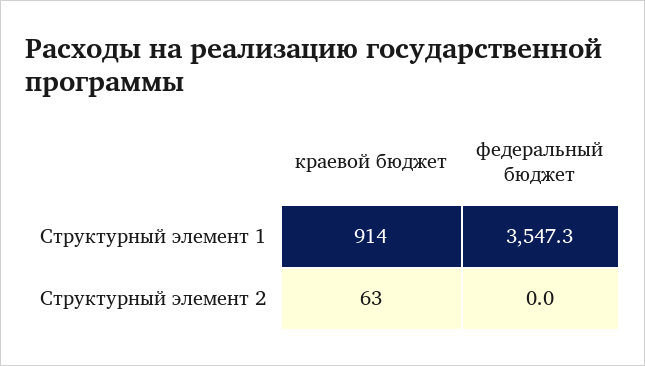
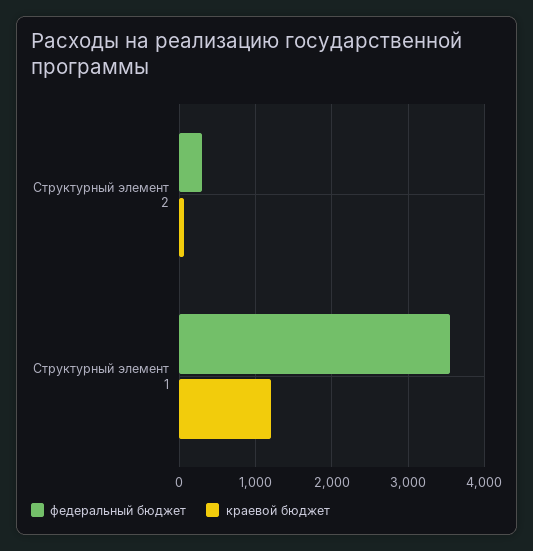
краевой бюджет, Структурный элемент 1: 914 -> 1200
федеральный бюджет, Структурный элемент 2: 0 -> 300

